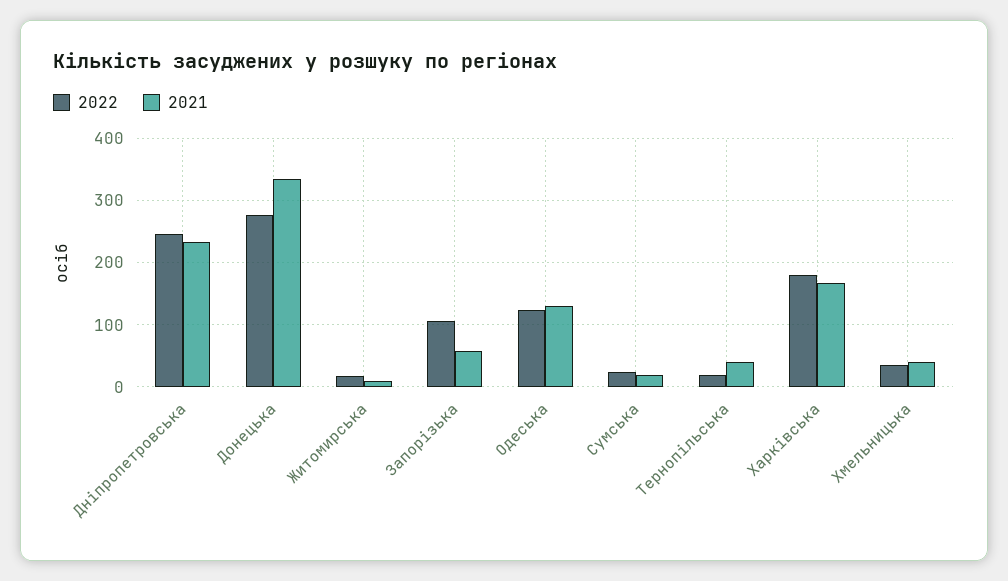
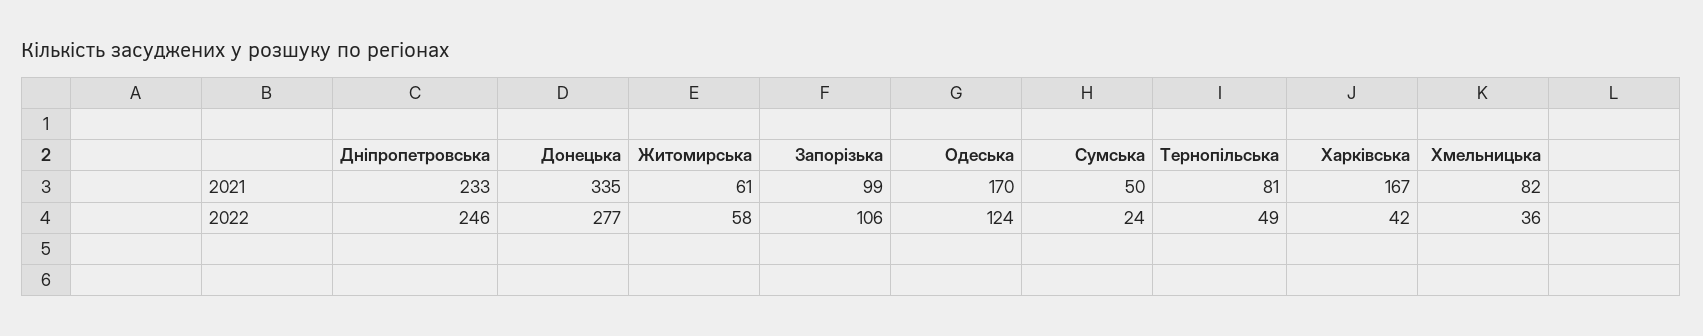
2022, Житомирська: 20 -> 58
2021, Житомирська: 10 -> 61
2021, Запорізька: 60 -> 99
2021, Одеська: 130 -> 170
2021, Сумська: 20 -> 50
2022, Тернопільська: 20 -> 49
2021, Тернопільська: 40 -> 81
2022, Харківська: 180 -> 42
2021, Хмельницька: 40 -> 82

